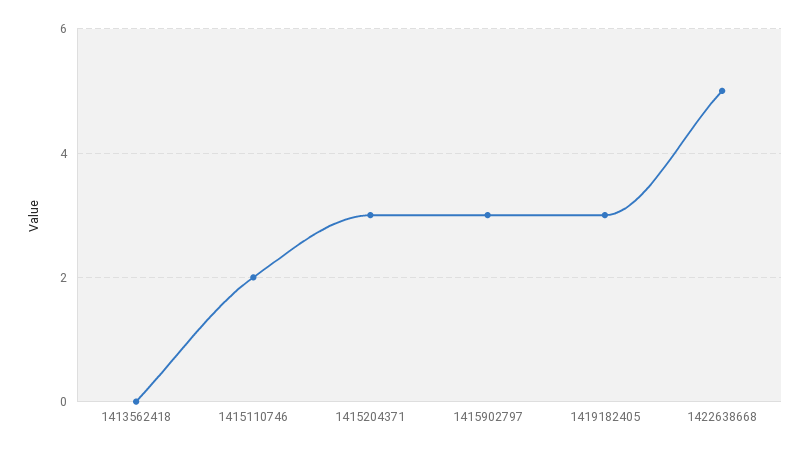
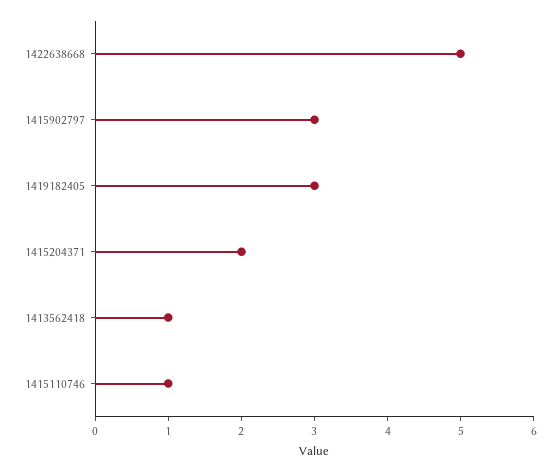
1413562418: 0 -> 1
1415110746: 2 -> 1
1415204371: 3 -> 2

